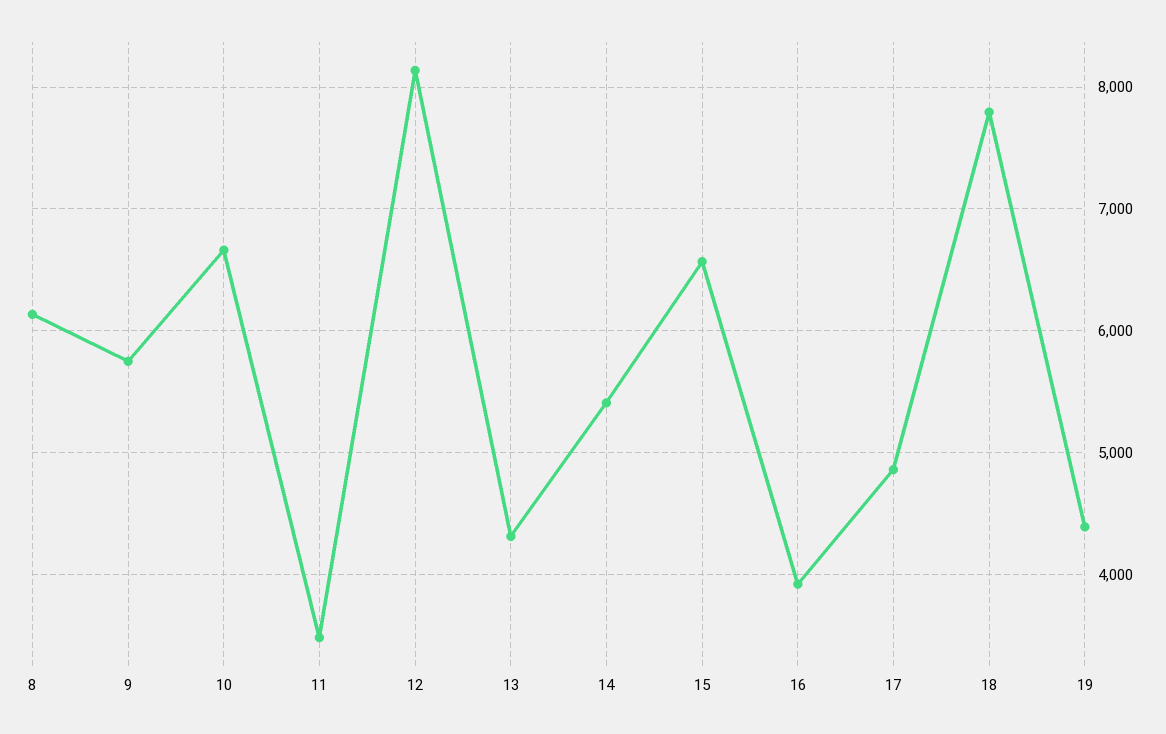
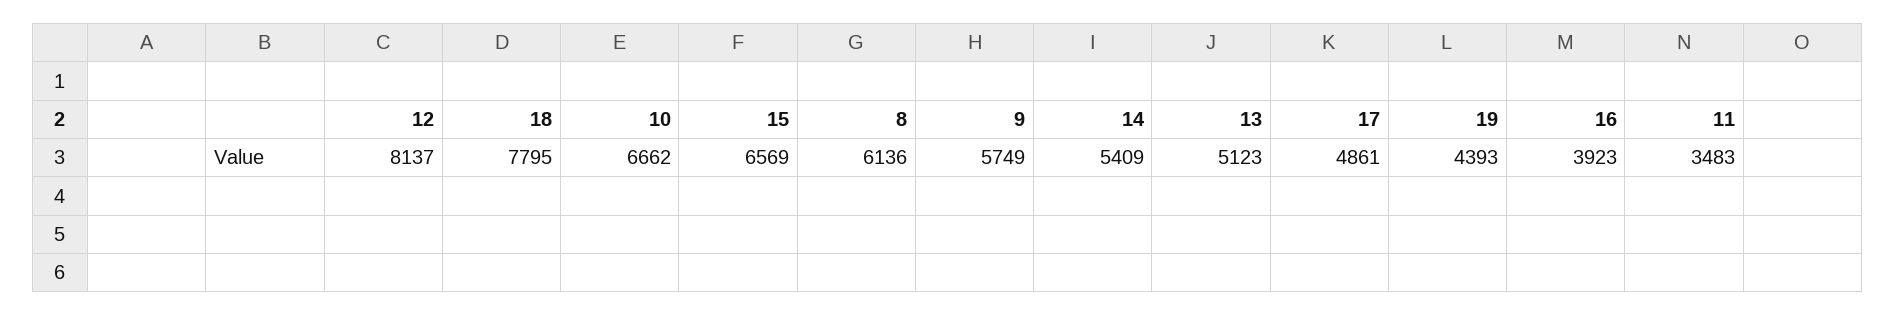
13: 4300 -> 5123

